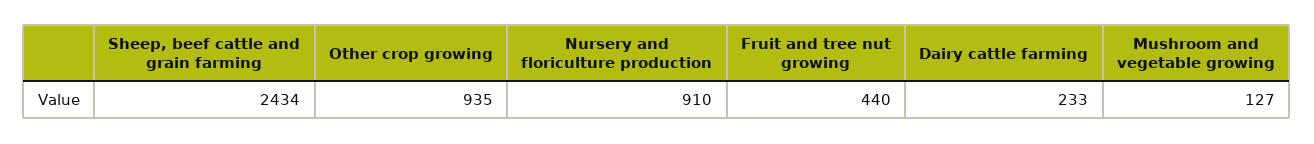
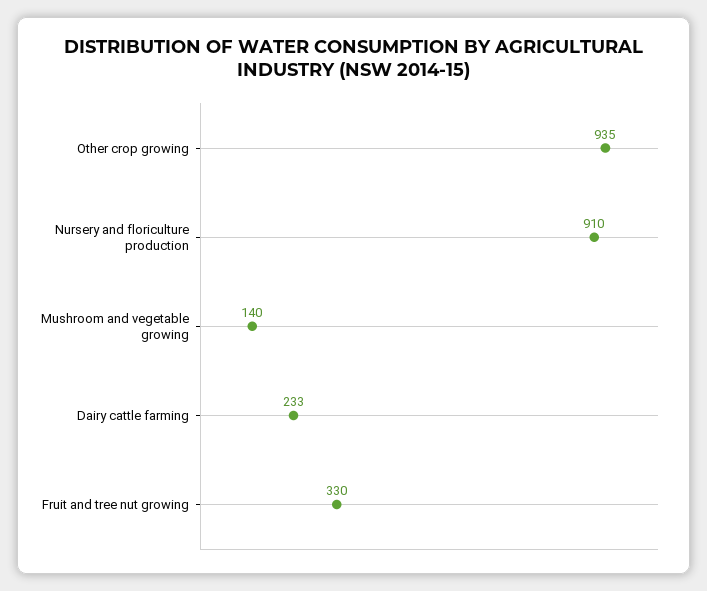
Sheep, beef cattle and grain farming: 2434 -> none
Fruit and tree nut growing: 440 -> 330
Mushroom and vegetable growing: 127 -> 140

